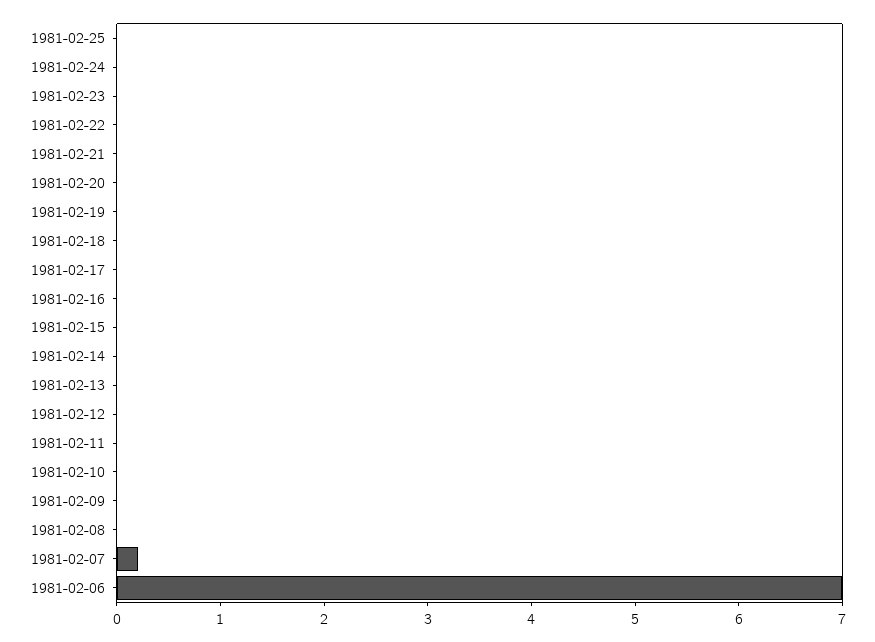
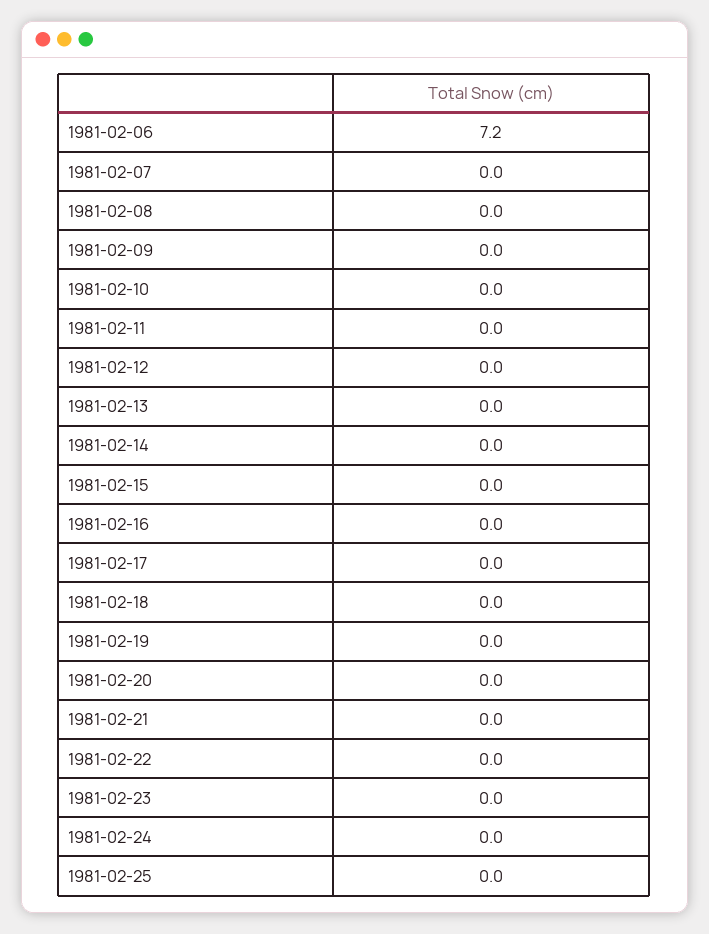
1981-02-07: 0.2 -> 0
1981-02-06: 7 -> 7.2

